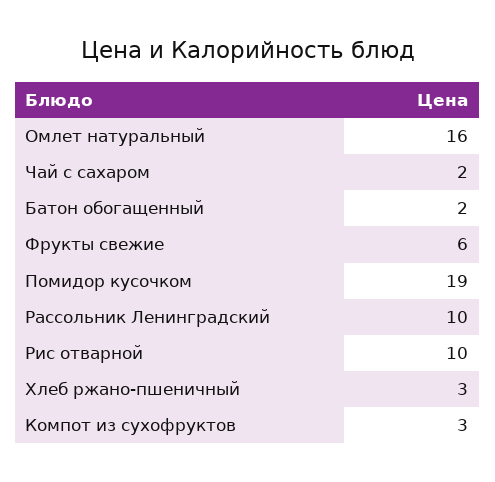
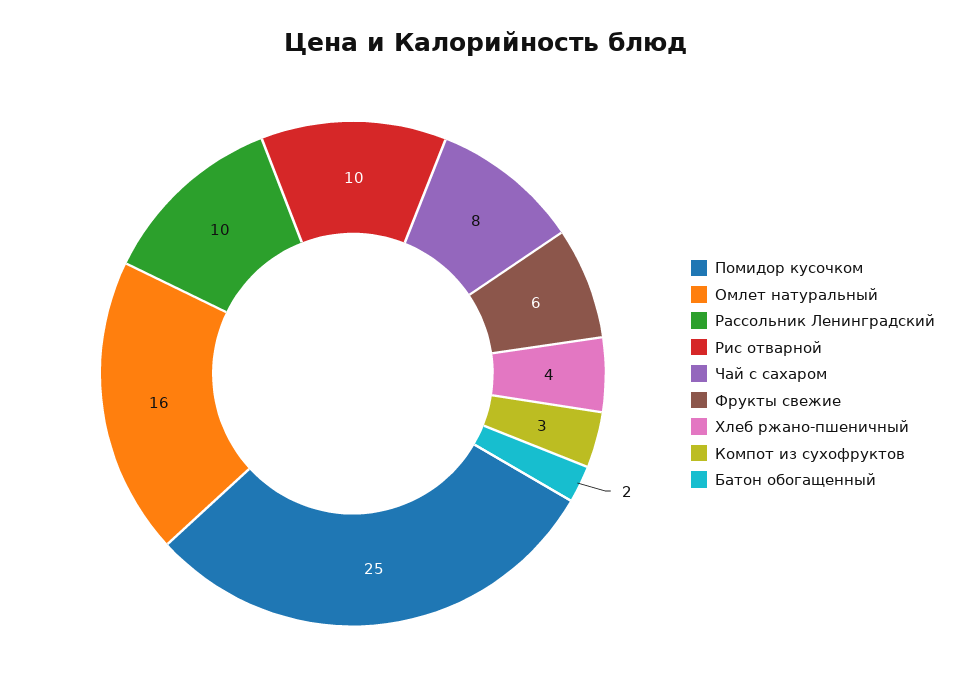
Чай с сахаром: 2 -> 8
Помидор кусочком: 19 -> 25
Хлеб ржано-пшеничный: 3 -> 4

